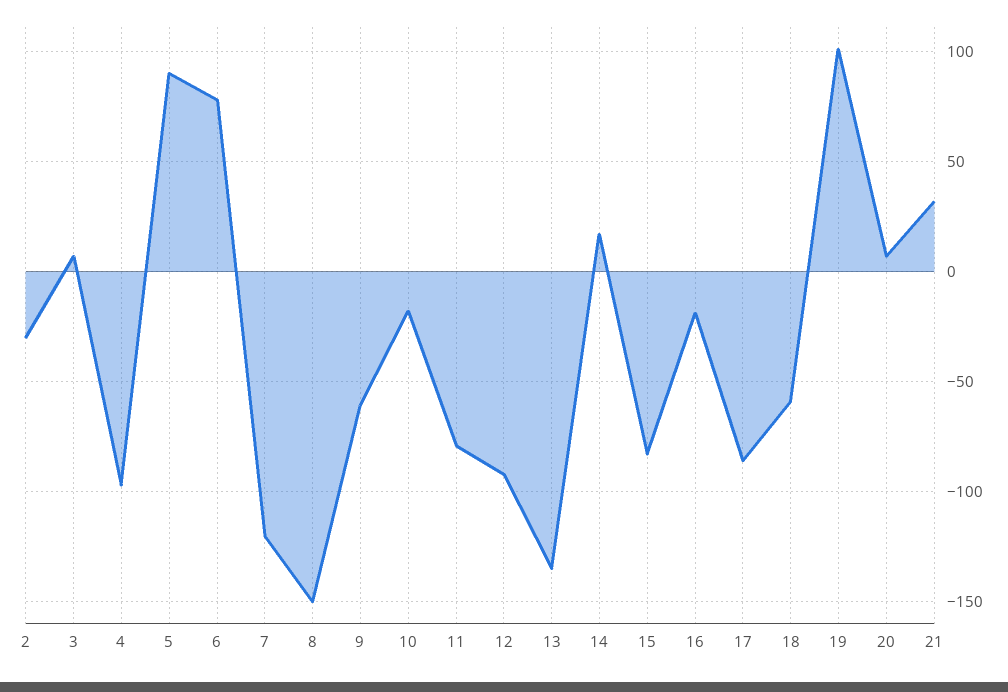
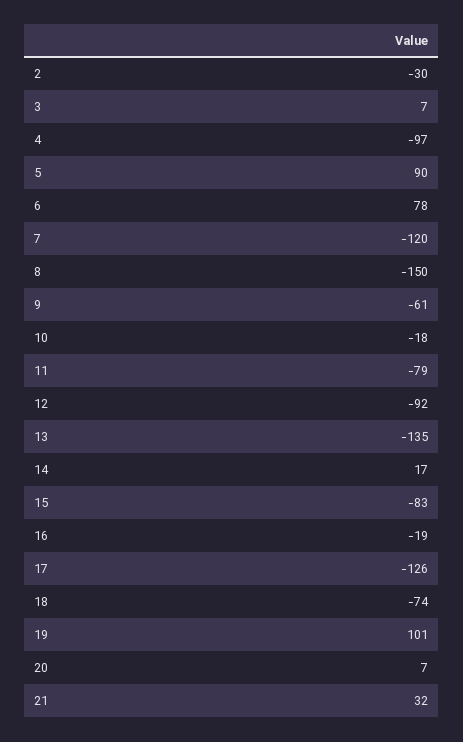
17: -85 -> -126
18: -60 -> -74

